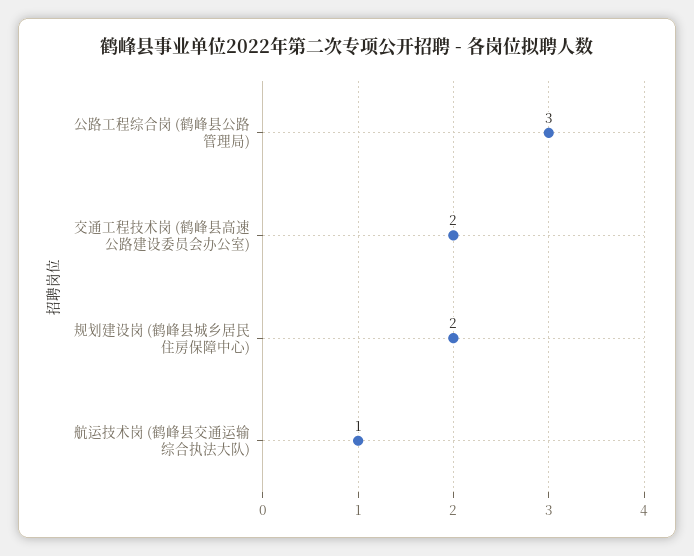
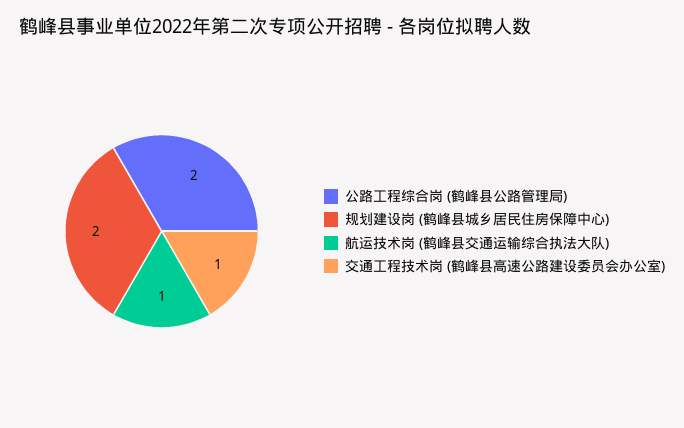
公路工程综合岗 (鹤峰县公路管理局): 3 -> 2
交通工程技术岗 (鹤峰县高速公路建设委员会办公室): 2 -> 1

